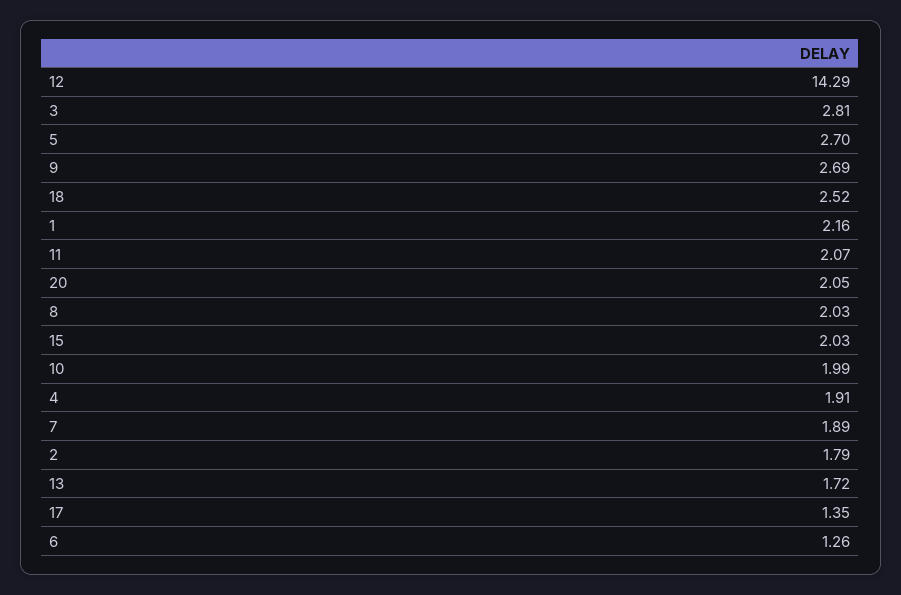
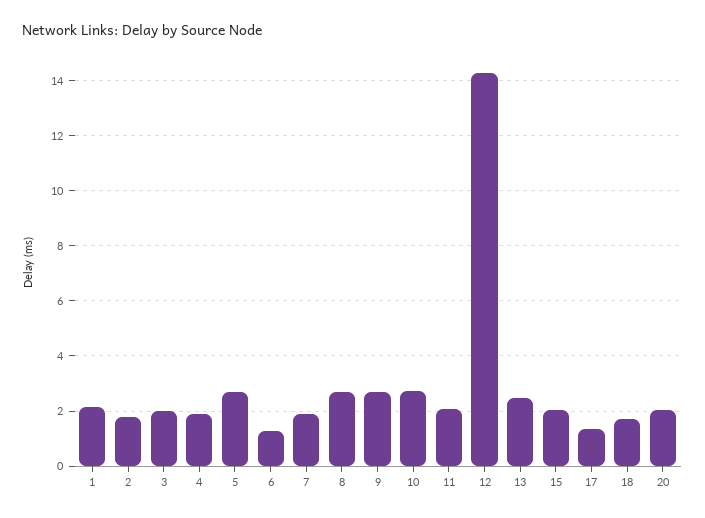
3: 2.81 -> 2
18: 2.52 -> 1.75
8: 2.03 -> 2.75
10: 1.99 -> 2.75
13: 1.72 -> 2.5

